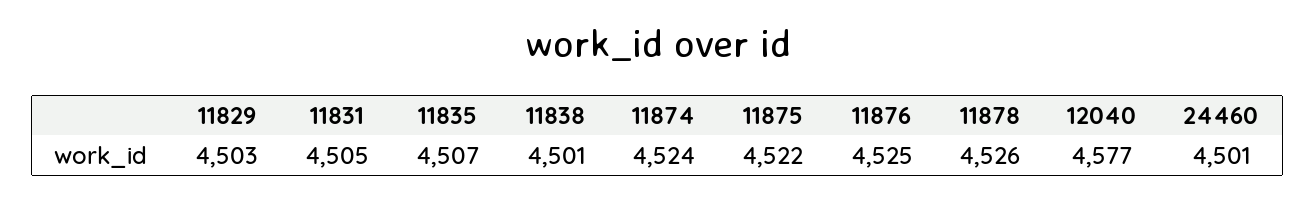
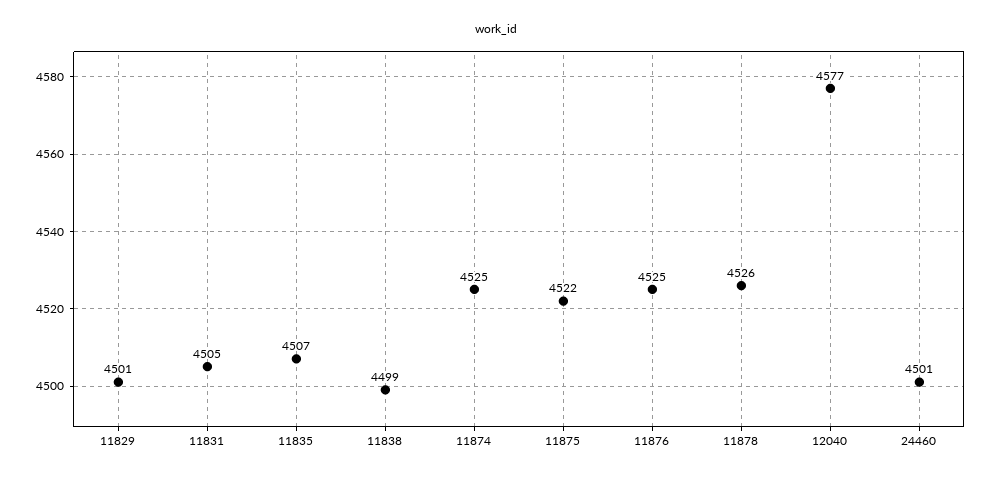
11829: 4503 -> 4501
11838: 4501 -> 4499
11874: 4524 -> 4525

